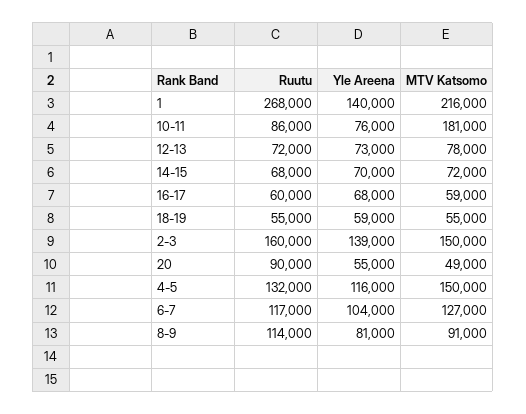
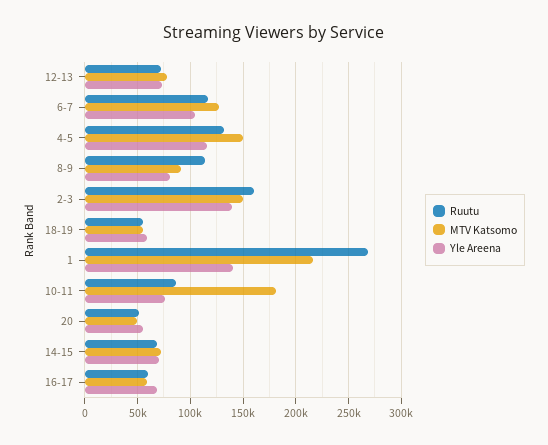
Ruutu, 20: 90000 -> 50000

